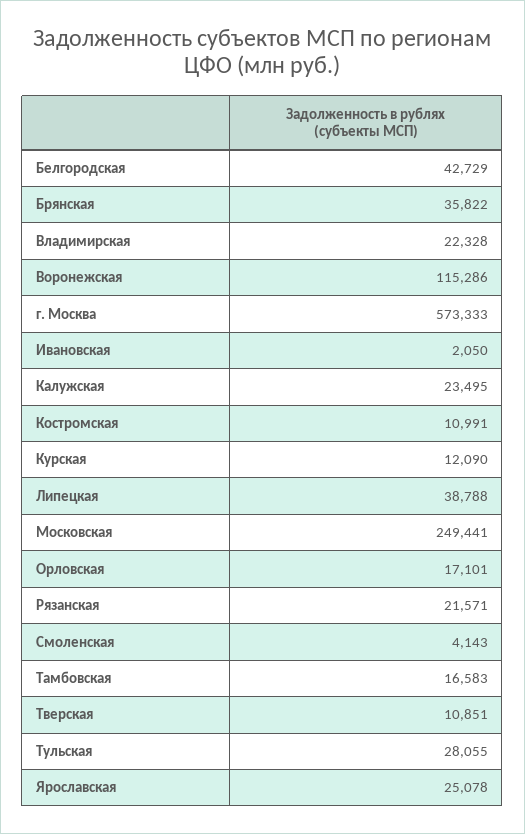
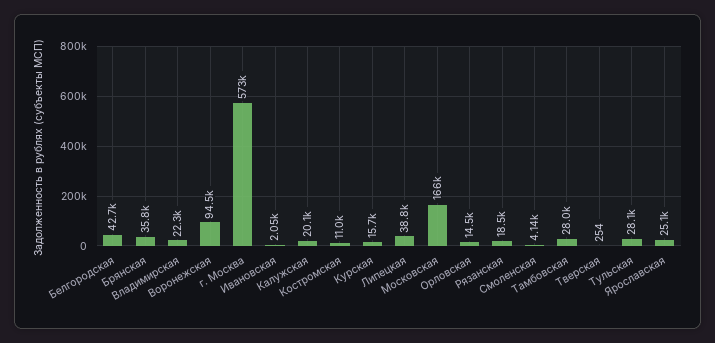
Воронежская: 115286 -> 94500
Калужская: 23495 -> 20100
Курская: 12090 -> 15700
Московская: 249441 -> 166000
Орловская: 17101 -> 14500
Рязанская: 21571 -> 18500
Тамбовская: 16583 -> 28000
Тверская: 10851 -> 254

